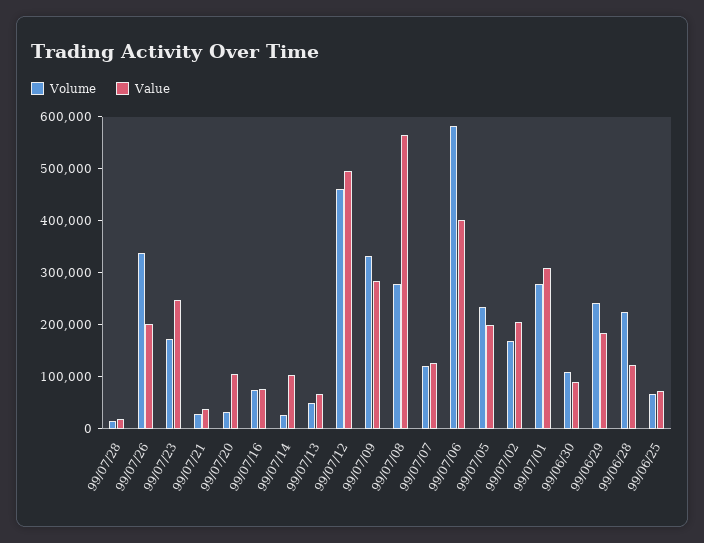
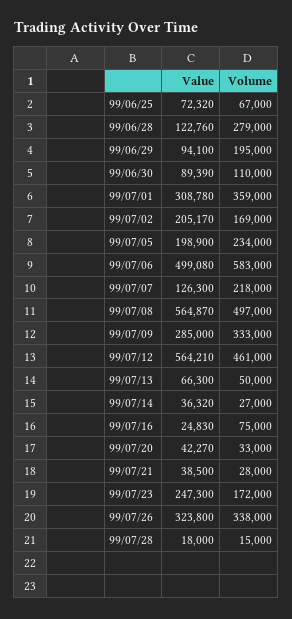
Value, 99/07/26: 200000 -> 323800
Value, 99/07/20: 100000 -> 42270
Value, 99/07/16: 80000 -> 24830
Value, 99/07/14: 100000 -> 36320
Value, 99/07/12: 500000 -> 564210
Volume, 99/07/08: 280000 -> 497000
Volume, 99/07/07: 120000 -> 218000
Value, 99/07/06: 400000 -> 499080
Volume, 99/07/01: 280000 -> 359000
Volume, 99/06/29: 240000 -> 195000
Value, 99/06/29: 180000 -> 94100
Volume, 99/06/28: 220000 -> 279000

